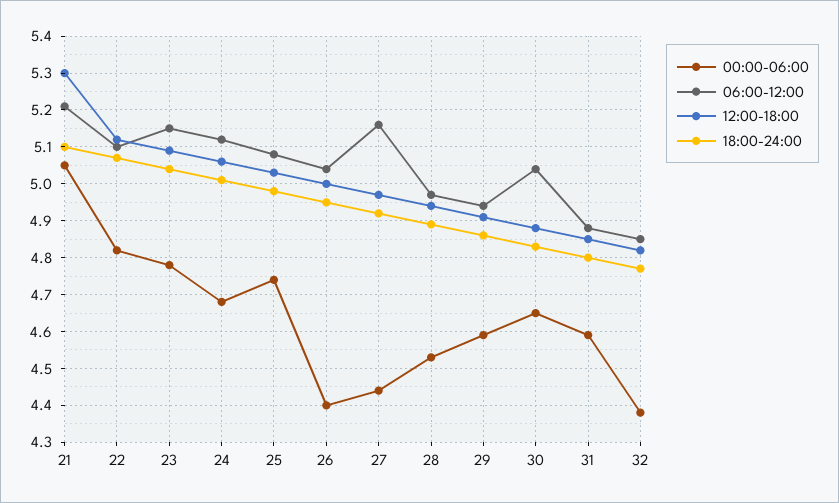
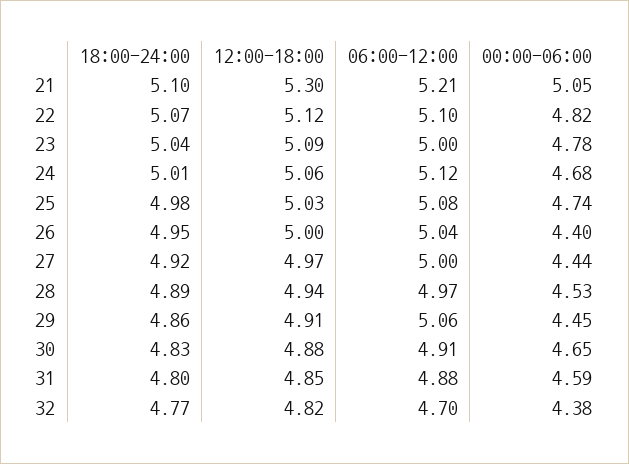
06:00-12:00, 23: 5.15 -> 5
06:00-12:00, 27: 5.15 -> 5
00:00-06:00, 29: 4.6 -> 4.45
06:00-12:00, 29: 4.95 -> 5.06
06:00-12:00, 30: 5.05 -> 4.91
06:00-12:00, 32: 4.85 -> 4.7

